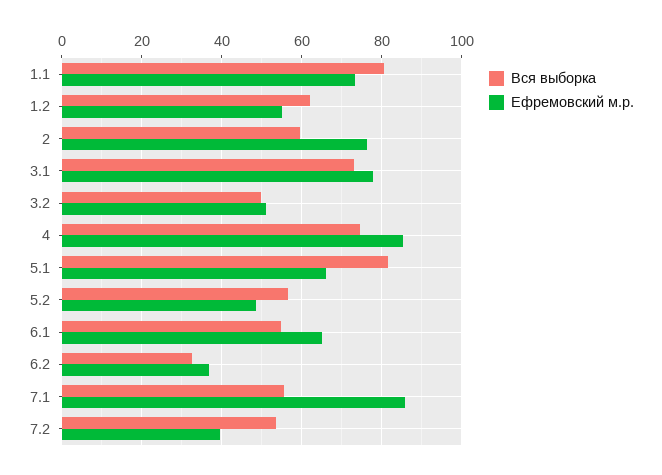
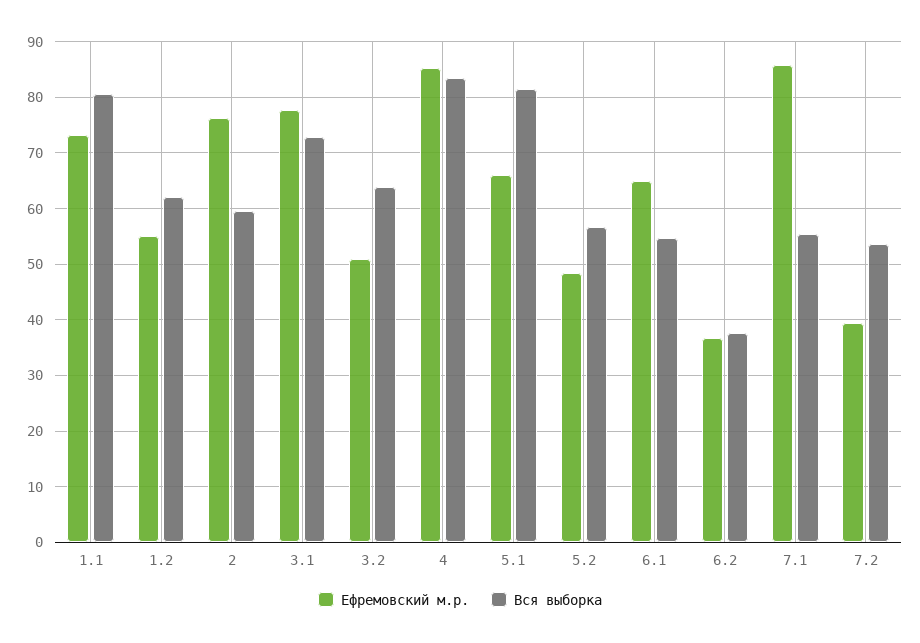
Вся выборка, 3.2: 50 -> 64
Вся выборка, 4: 74 -> 84
Вся выборка, 6.2: 32 -> 38

